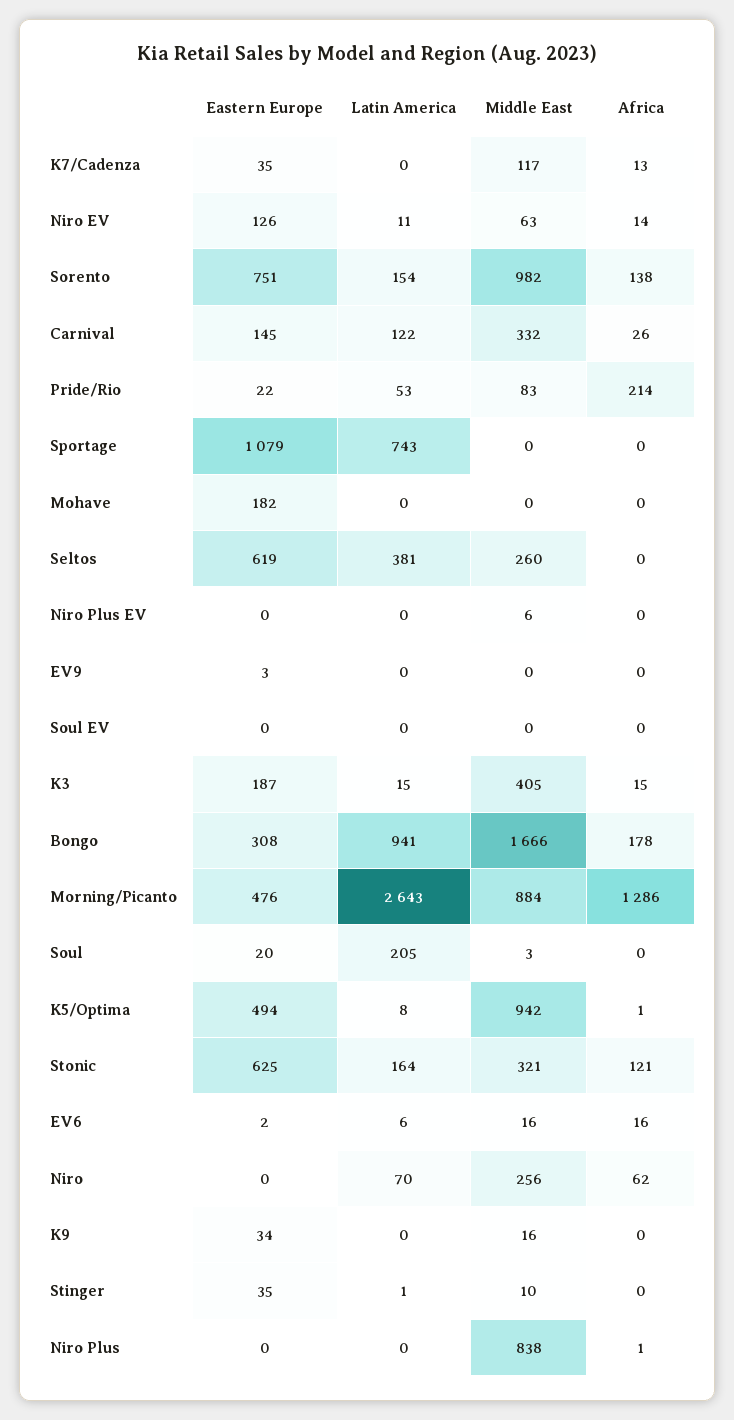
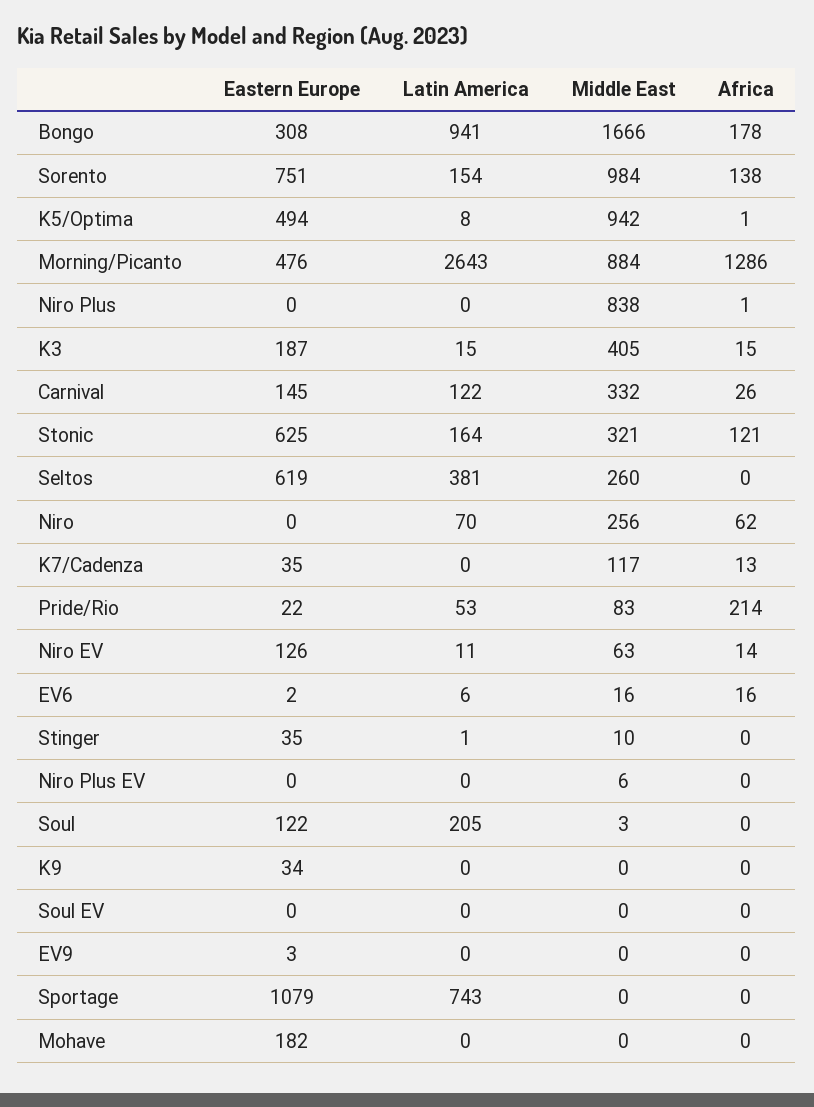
Middle East, Sorento: 982 -> 984
Eastern Europe, Soul: 20 -> 122
Middle East, K9: 16 -> 0

